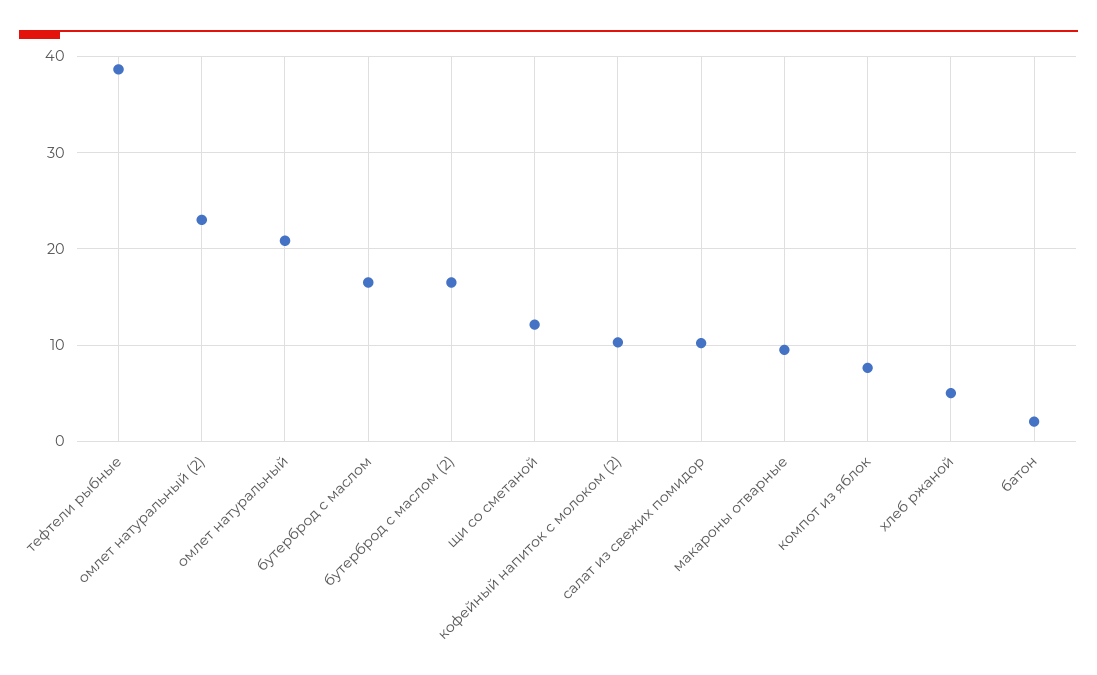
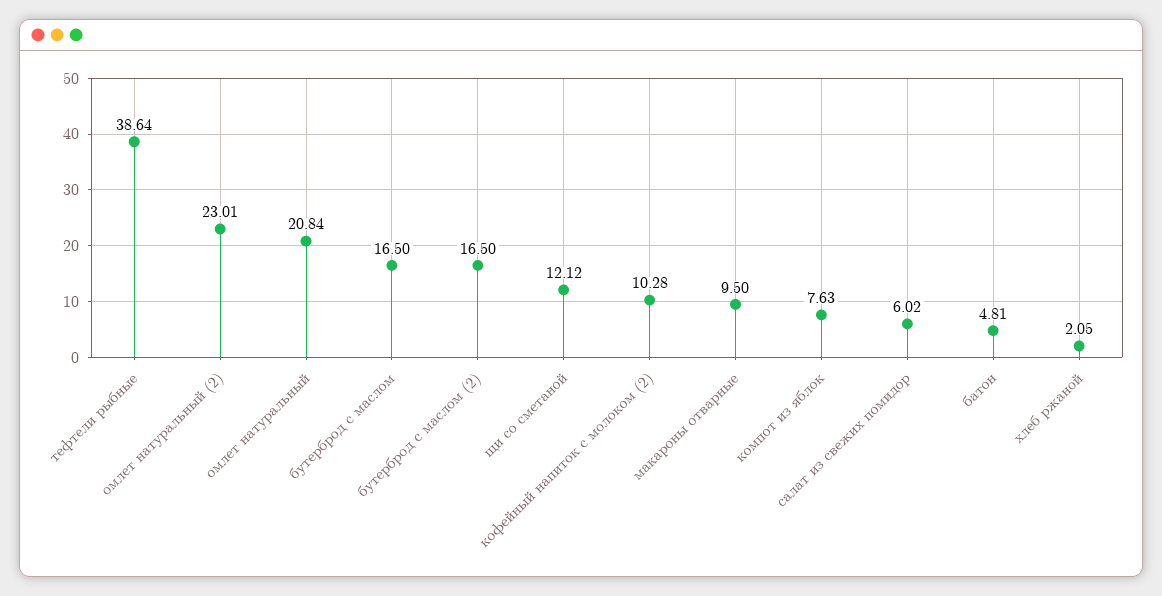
салат из свежих помидор: 10 -> 6.02
хлеб ржаной: 5 -> 2.05
батон: 2 -> 4.81

